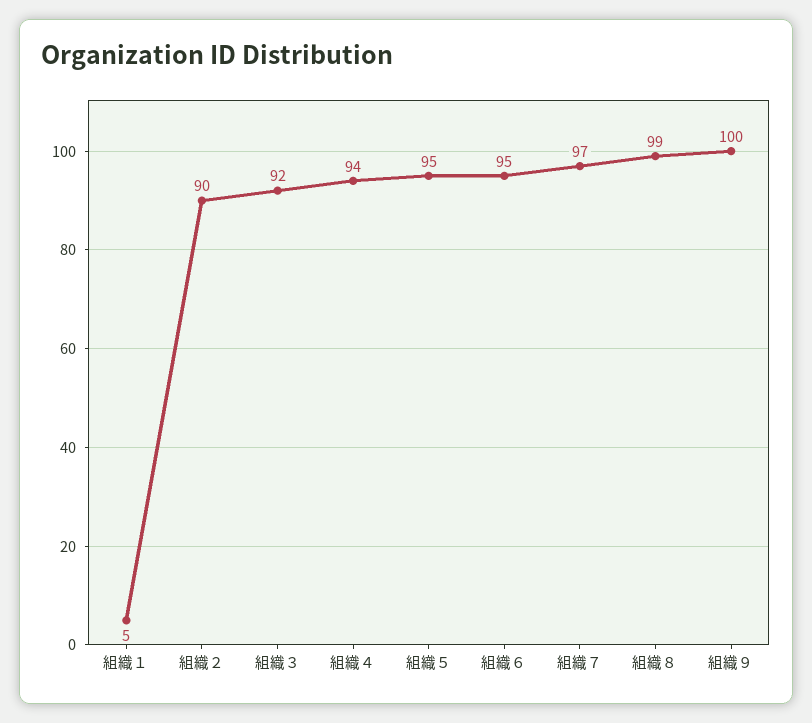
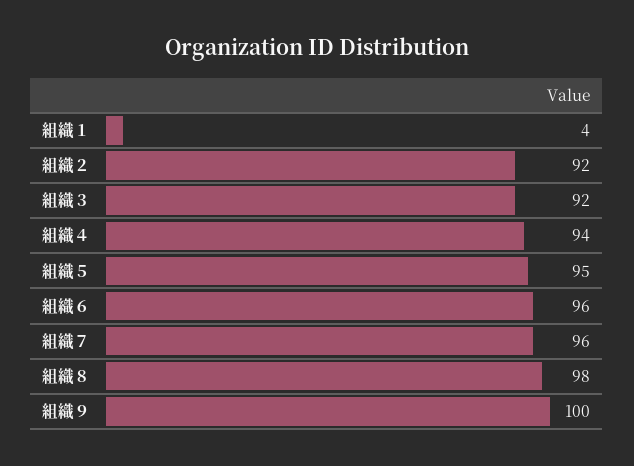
組織１: 5 -> 4
組織２: 90 -> 92
組織６: 95 -> 96
組織７: 97 -> 96
組織８: 99 -> 98

